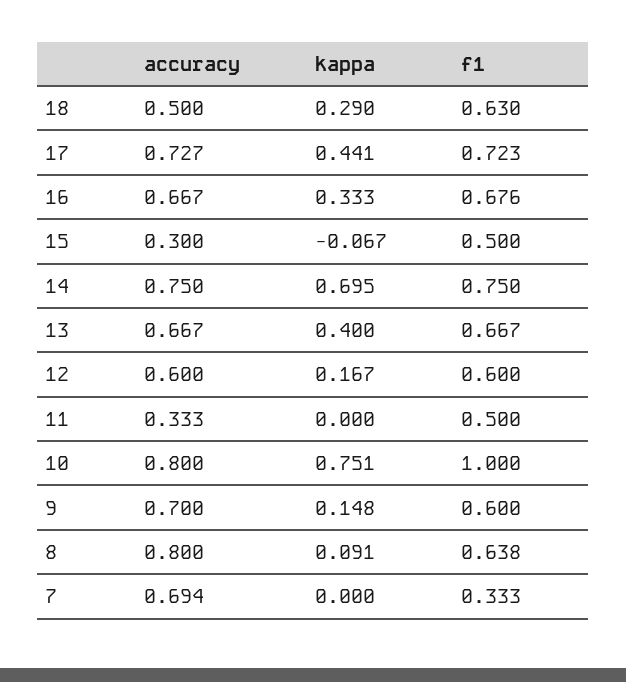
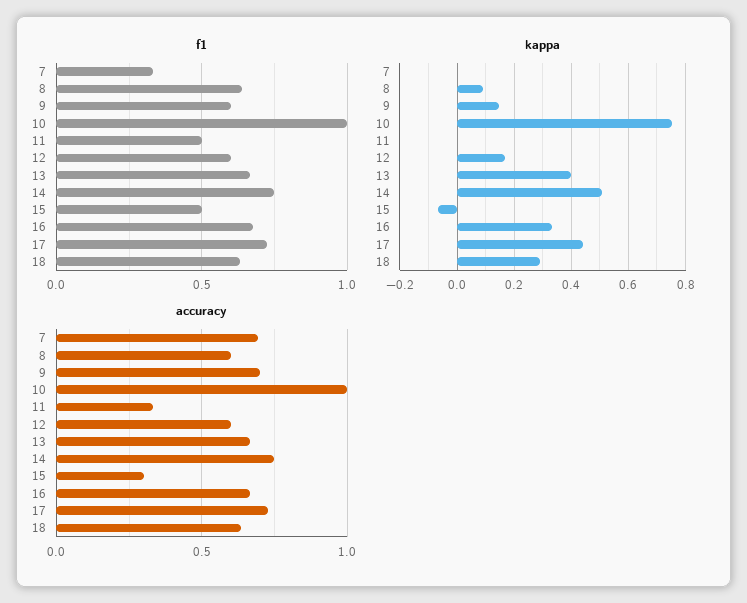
accuracy, 18: 0.5 -> 0.65
kappa, 14: 0.695 -> 0.5
accuracy, 10: 0.8 -> 1
accuracy, 8: 0.8 -> 0.6

